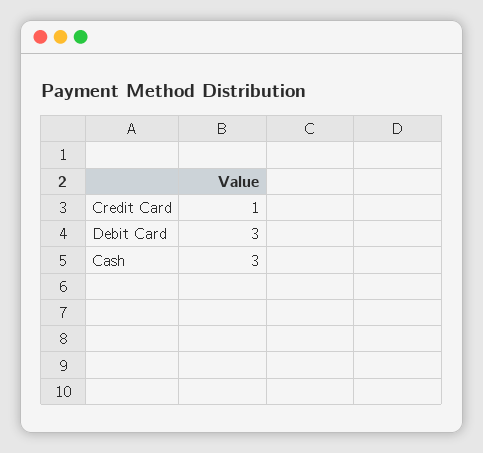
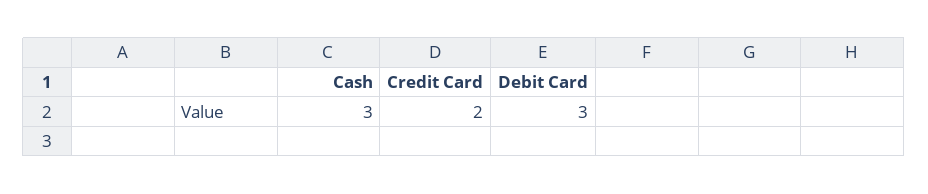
Credit Card: 1 -> 2

